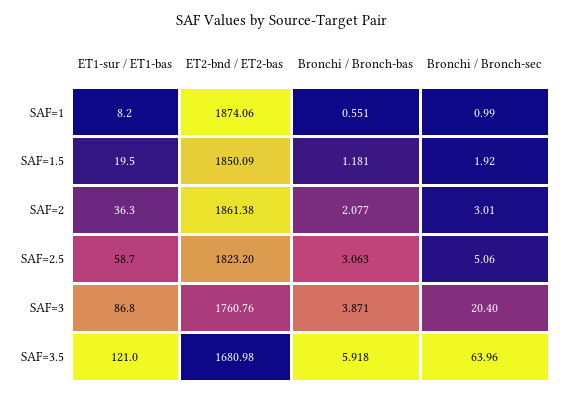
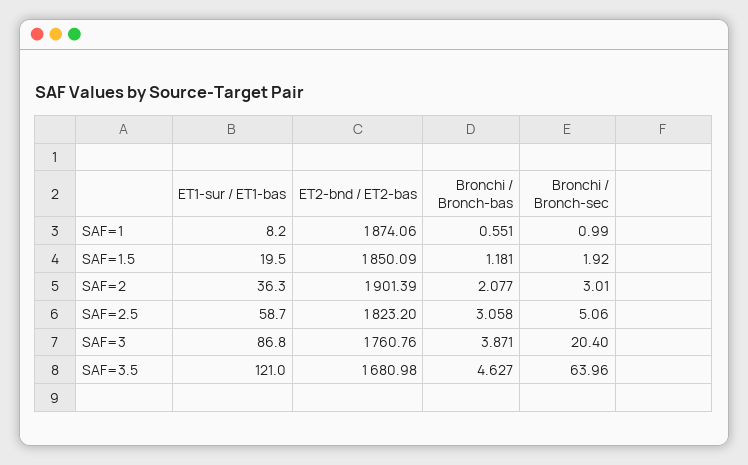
ET2-bnd / ET2-bas, SAF=2: 1861.38 -> 1901.39
Bronchi / Bronch-bas, SAF=2.5: 3.063 -> 3.058
Bronchi / Bronch-bas, SAF=3.5: 5.918 -> 4.627

